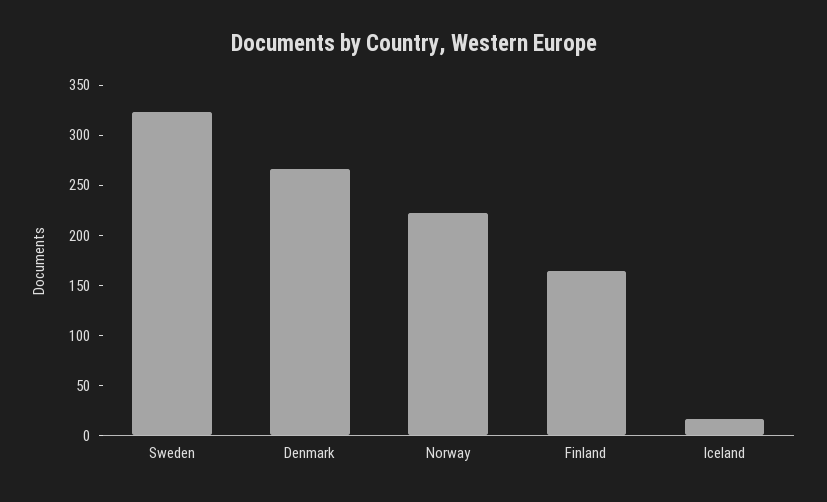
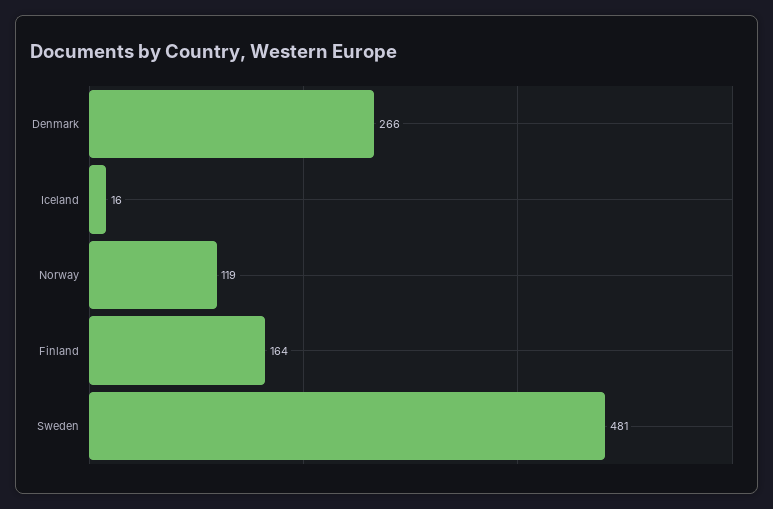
Sweden: 320 -> 481
Norway: 220 -> 119

